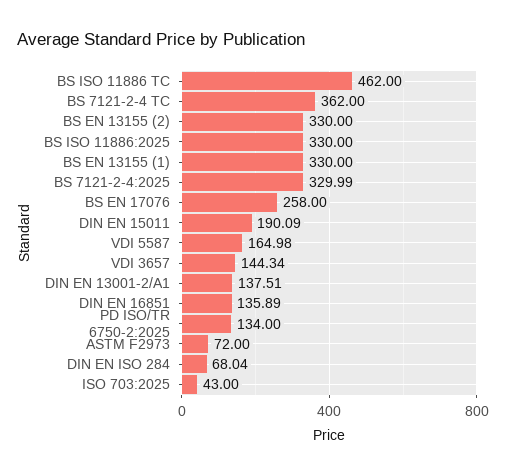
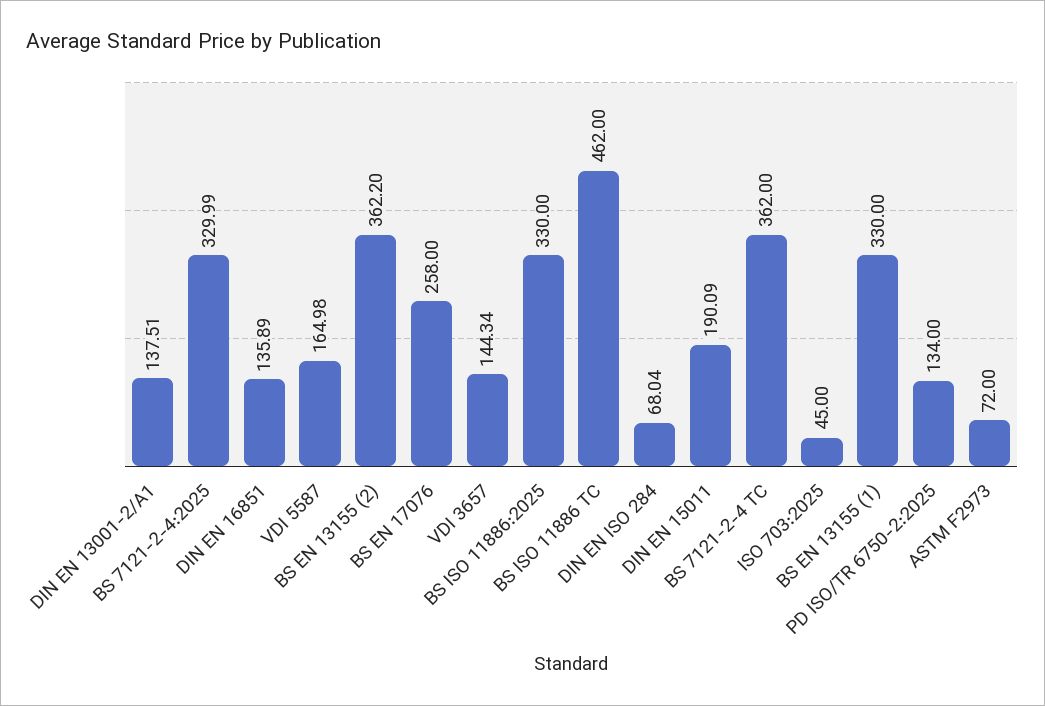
BS EN 13155 (2): 330 -> 362.2
ISO 703:2025: 43 -> 45

